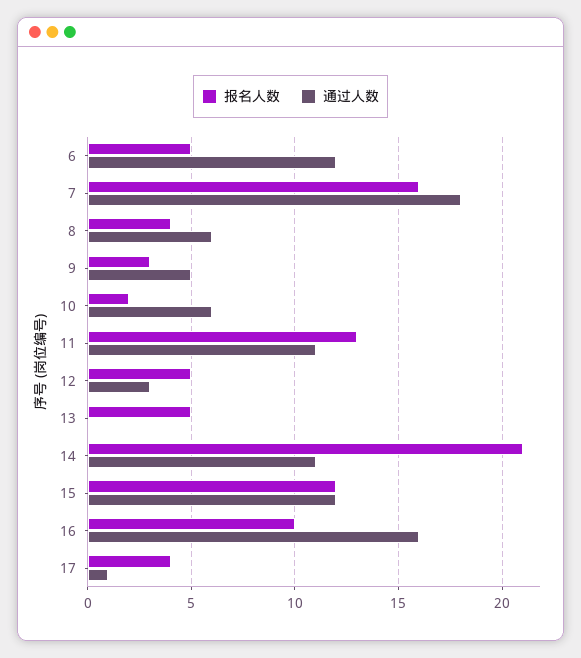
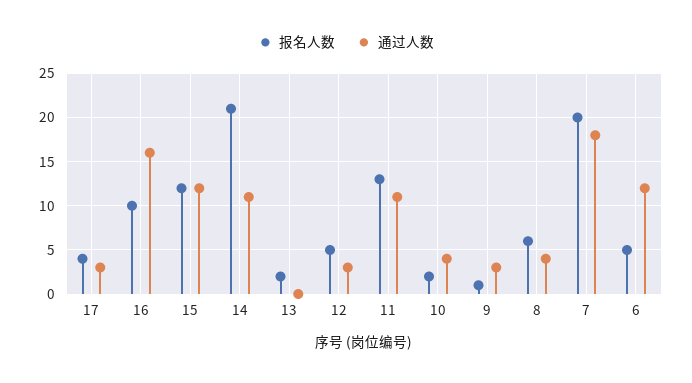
报名人数, 7: 16 -> 20
报名人数, 8: 4 -> 6
通过人数, 8: 6 -> 4
报名人数, 9: 3 -> 1
通过人数, 9: 5 -> 3
通过人数, 10: 6 -> 4
报名人数, 13: 5 -> 2
通过人数, 17: 1 -> 3

